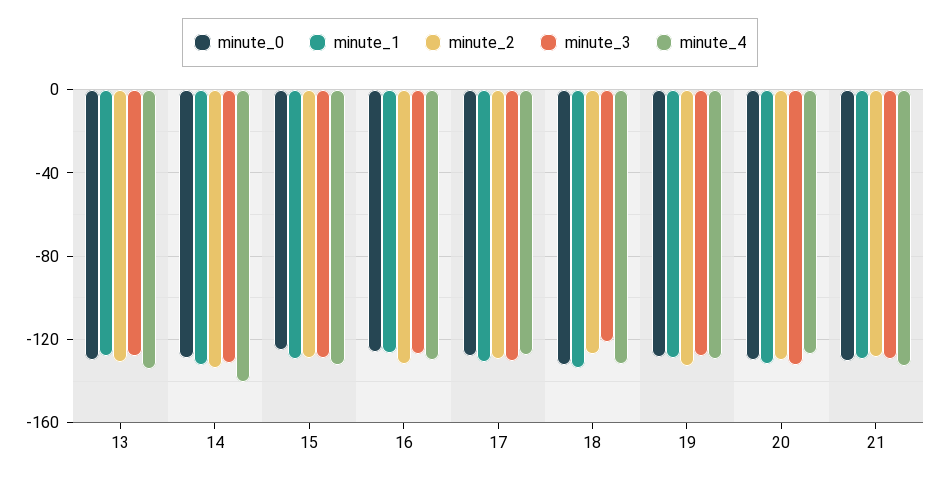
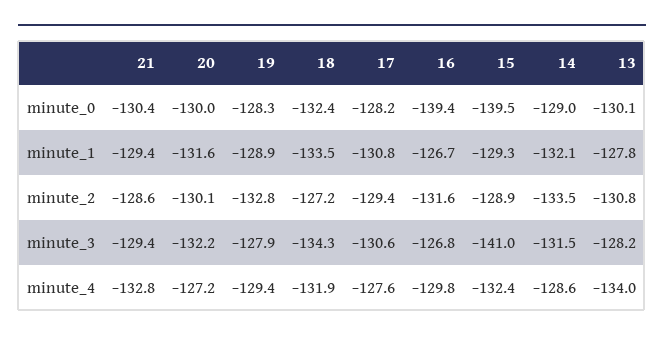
minute_4, 14: -140 -> -128.6
minute_0, 15: -125 -> -139.5
minute_3, 15: -130 -> -141
minute_0, 16: -125 -> -139.4
minute_3, 18: -120 -> -134.3

